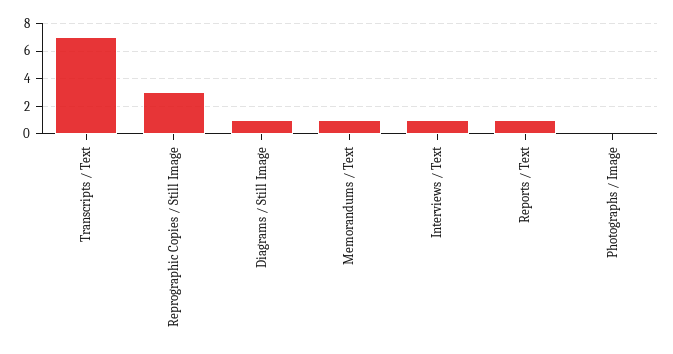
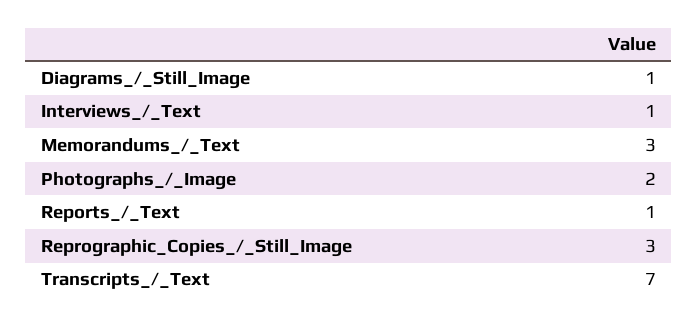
Memorandums / Text: 1 -> 3
Photographs / Image: 0 -> 2

